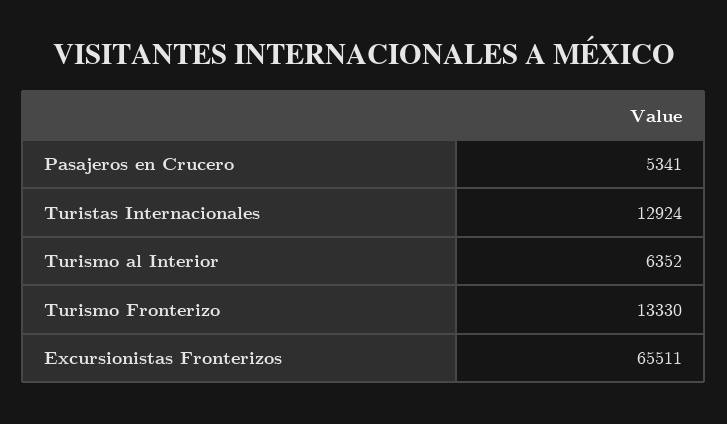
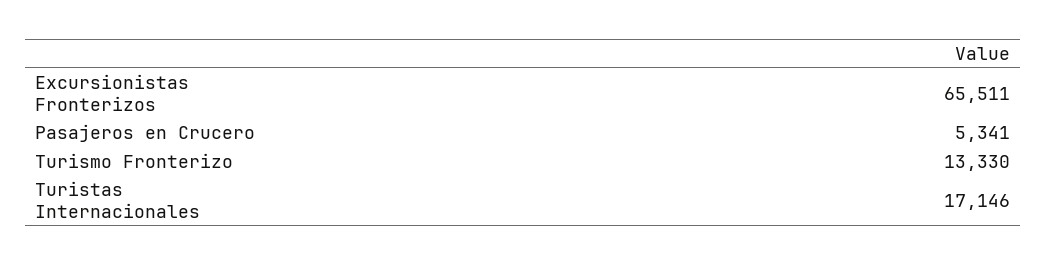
Turistas Internacionales: 12924 -> 17146
Turismo al Interior: 6352 -> none

